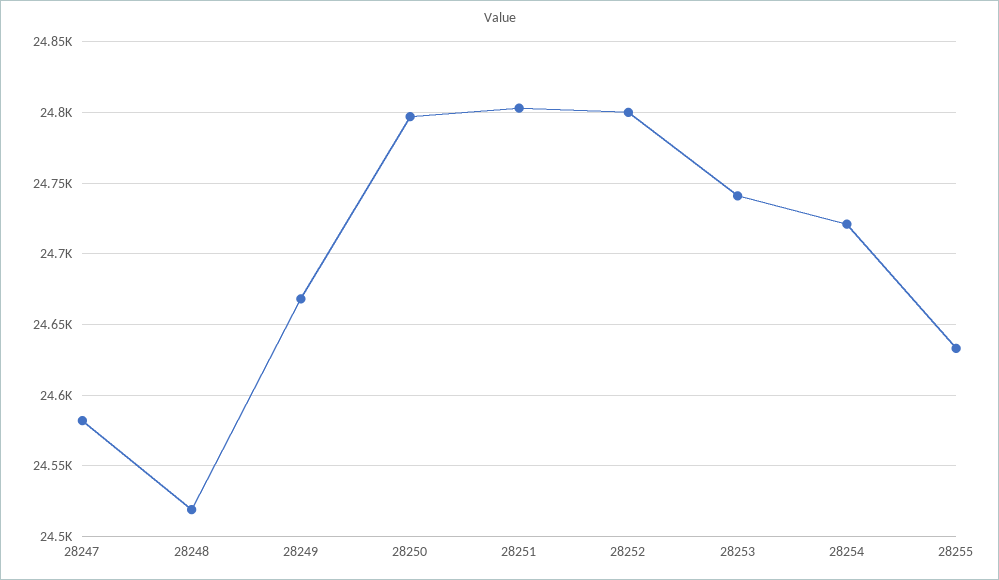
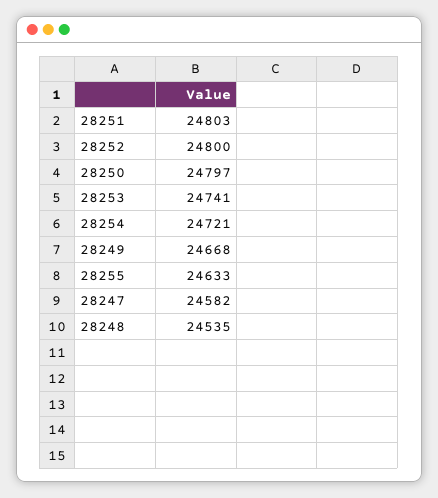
28248: 24520 -> 24535

